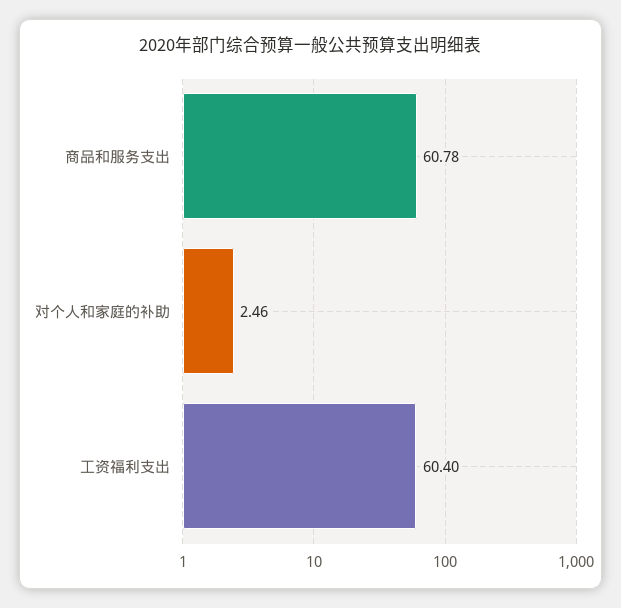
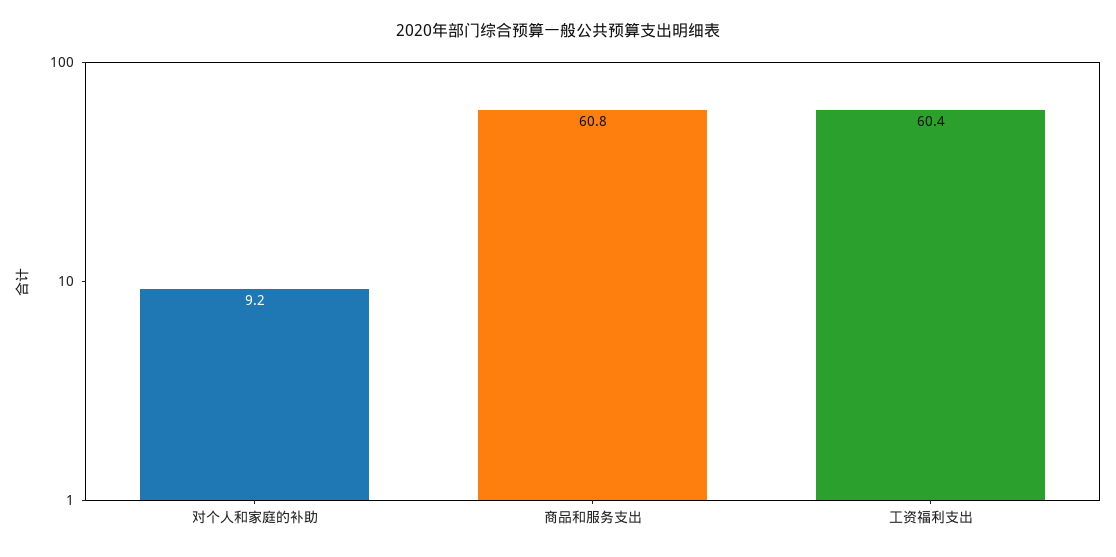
对个人和家庭的补助: 2.46 -> 9.2

